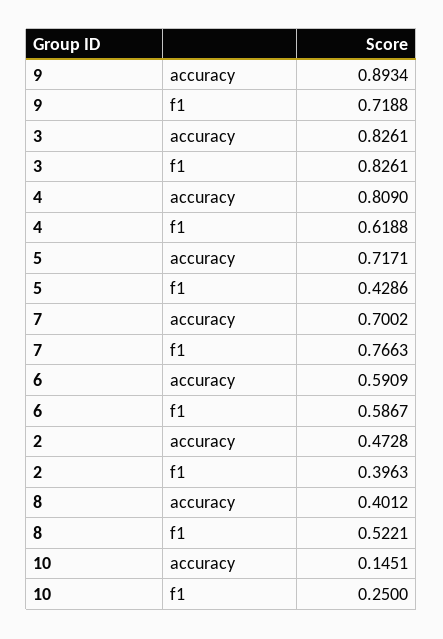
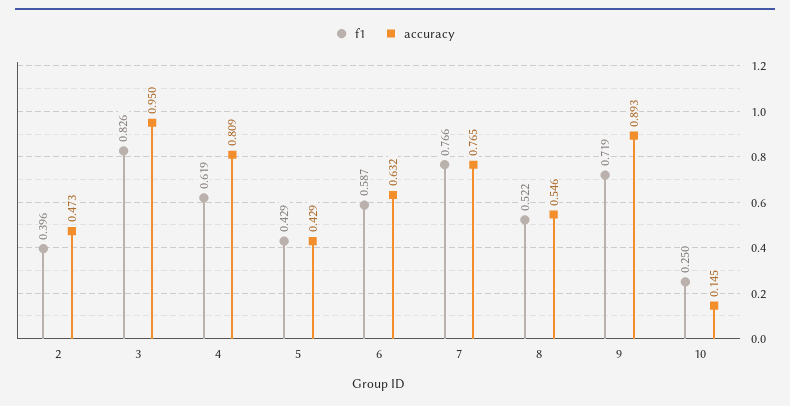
accuracy, 3: 0.8261 -> 0.95
accuracy, 5: 0.7171 -> 0.429
accuracy, 7: 0.7002 -> 0.765
accuracy, 6: 0.5909 -> 0.632
accuracy, 8: 0.4012 -> 0.546

